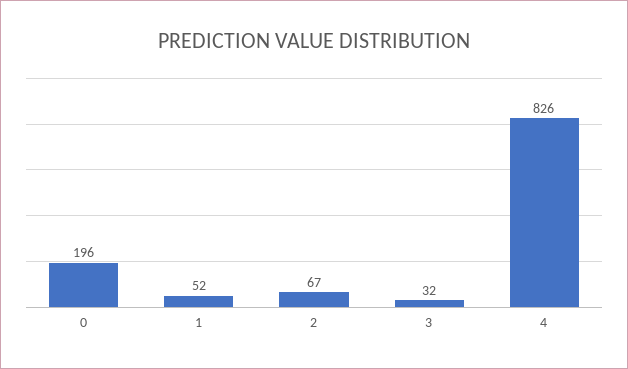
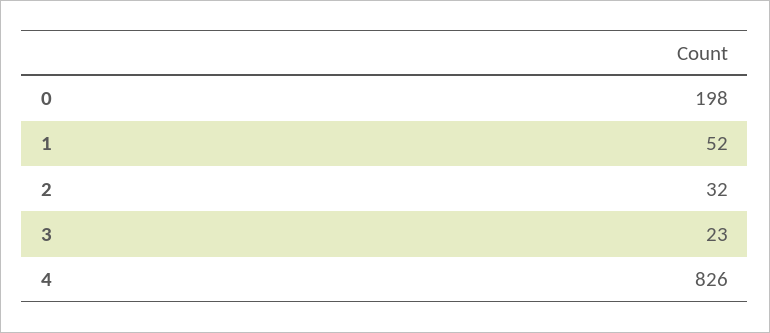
0: 196 -> 198
2: 67 -> 32
3: 32 -> 23

